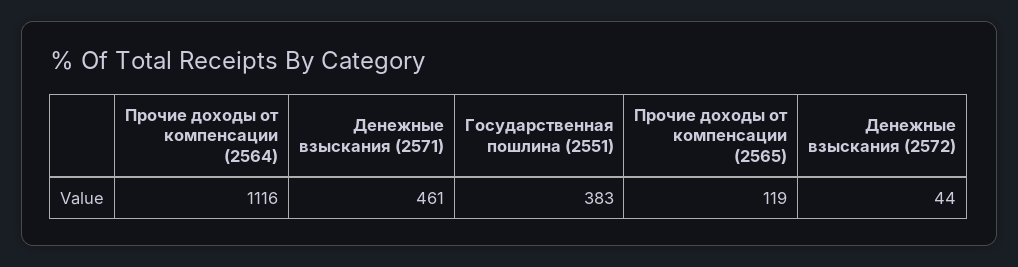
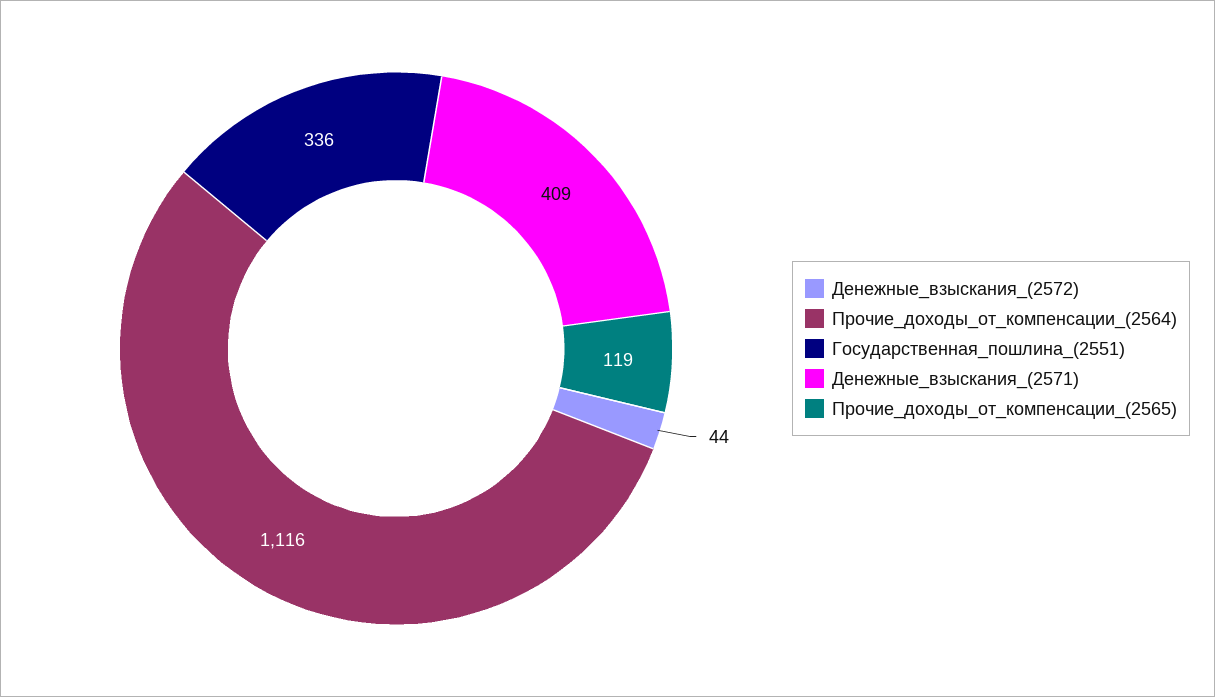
Денежные взыскания (2571): 461 -> 409
Государственная пошлина (2551): 383 -> 336

